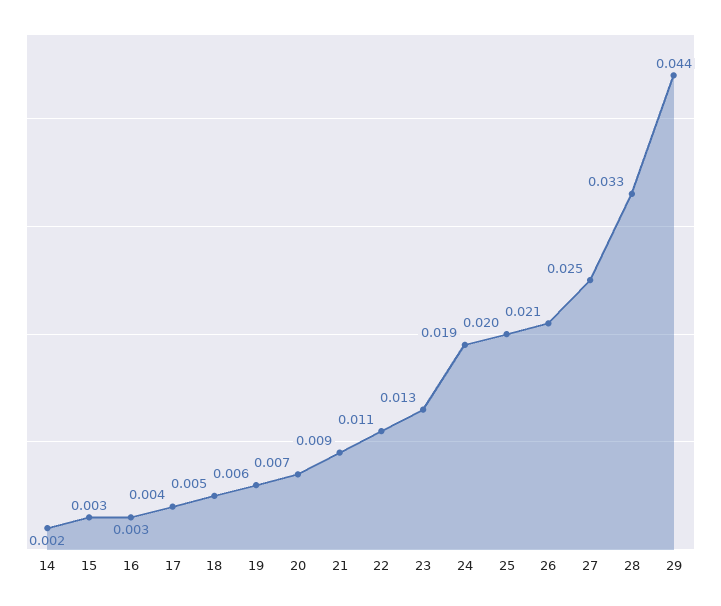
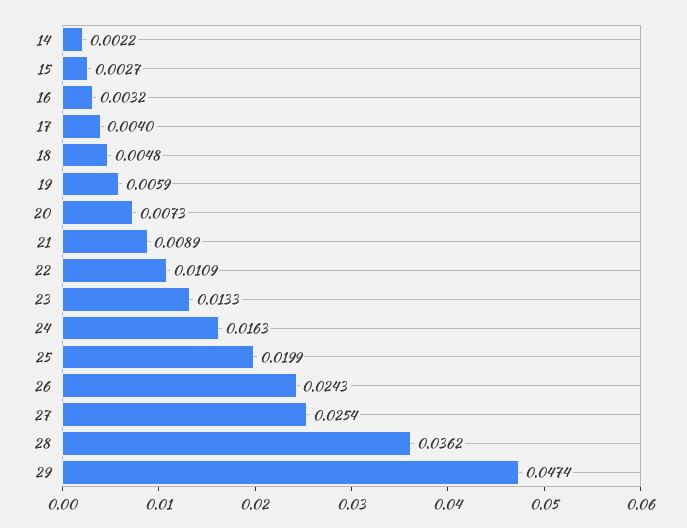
24: 0.019 -> 0.0163
26: 0.021 -> 0.0243
28: 0.033 -> 0.0362
29: 0.044 -> 0.0474

